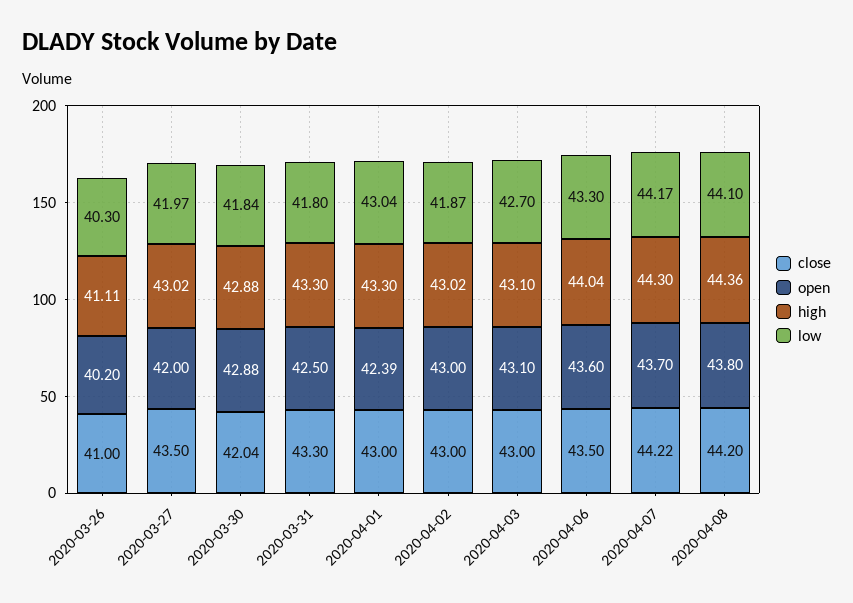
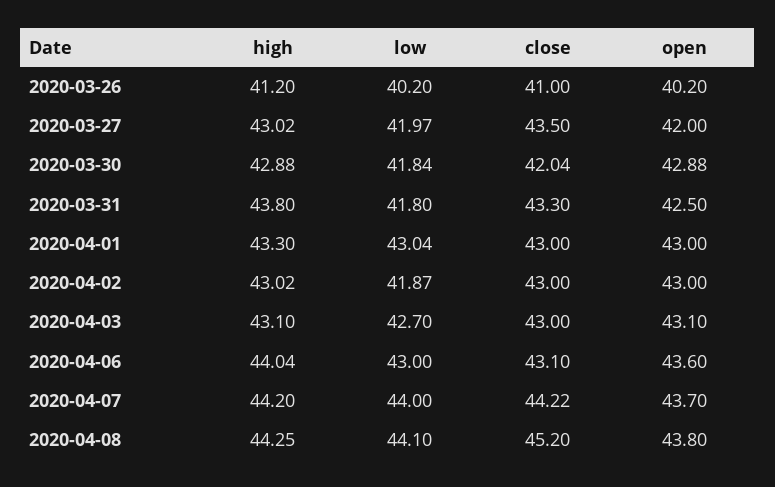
high, 2020-03-26: 41.11 -> 41.2
low, 2020-03-26: 40.3 -> 40.2
high, 2020-03-31: 43.3 -> 43.8
open, 2020-04-01: 42.39 -> 43
close, 2020-04-06: 43.5 -> 43.1
low, 2020-04-06: 43.3 -> 43
high, 2020-04-07: 44.3 -> 44.2
low, 2020-04-07: 44.17 -> 44
close, 2020-04-08: 44.2 -> 45.2
high, 2020-04-08: 44.36 -> 44.25

